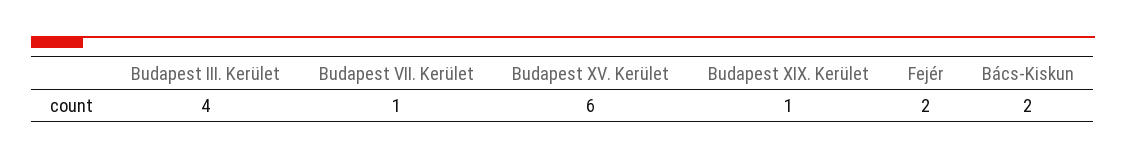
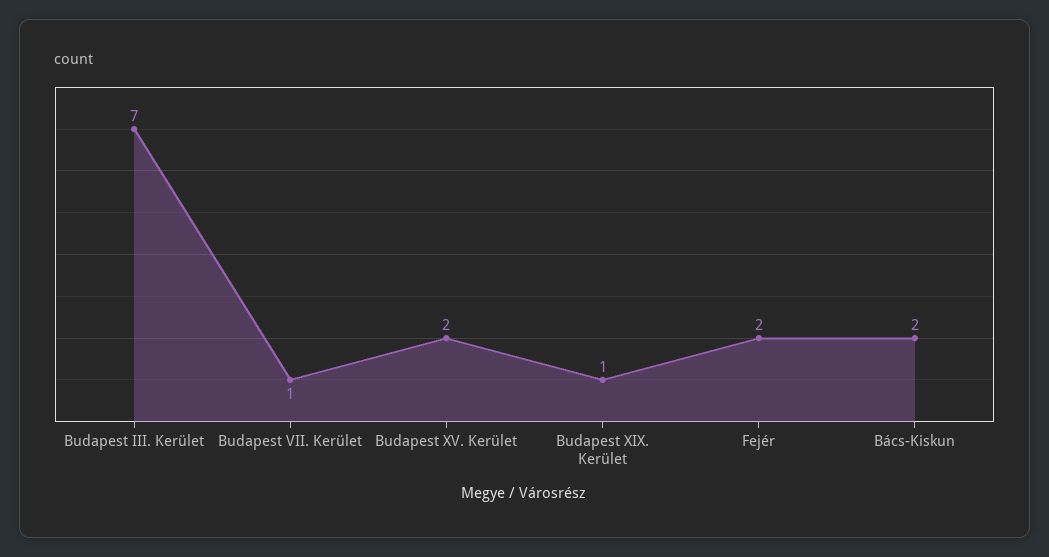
Budapest III. Kerület: 4 -> 7
Budapest XV. Kerület: 6 -> 2

